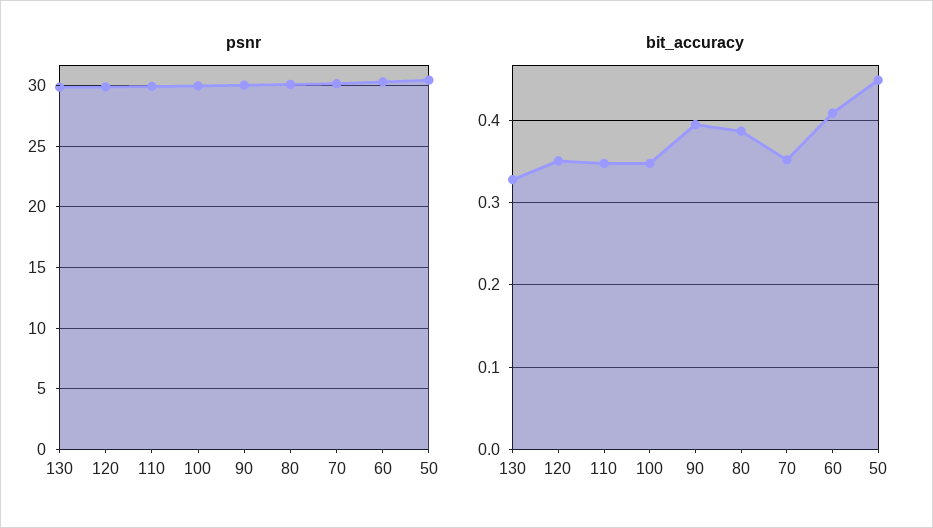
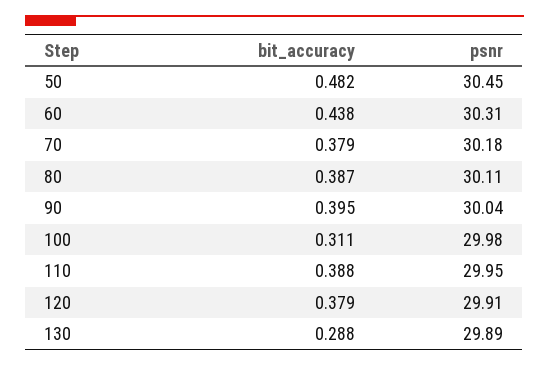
bit_accuracy, 130: 0.33 -> 0.288
bit_accuracy, 120: 0.35 -> 0.379
bit_accuracy, 110: 0.35 -> 0.388
bit_accuracy, 100: 0.35 -> 0.311
bit_accuracy, 70: 0.35 -> 0.379
bit_accuracy, 60: 0.41 -> 0.438
bit_accuracy, 50: 0.45 -> 0.482

